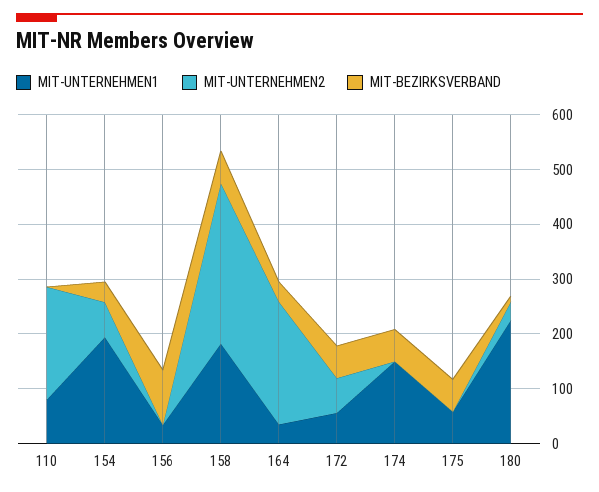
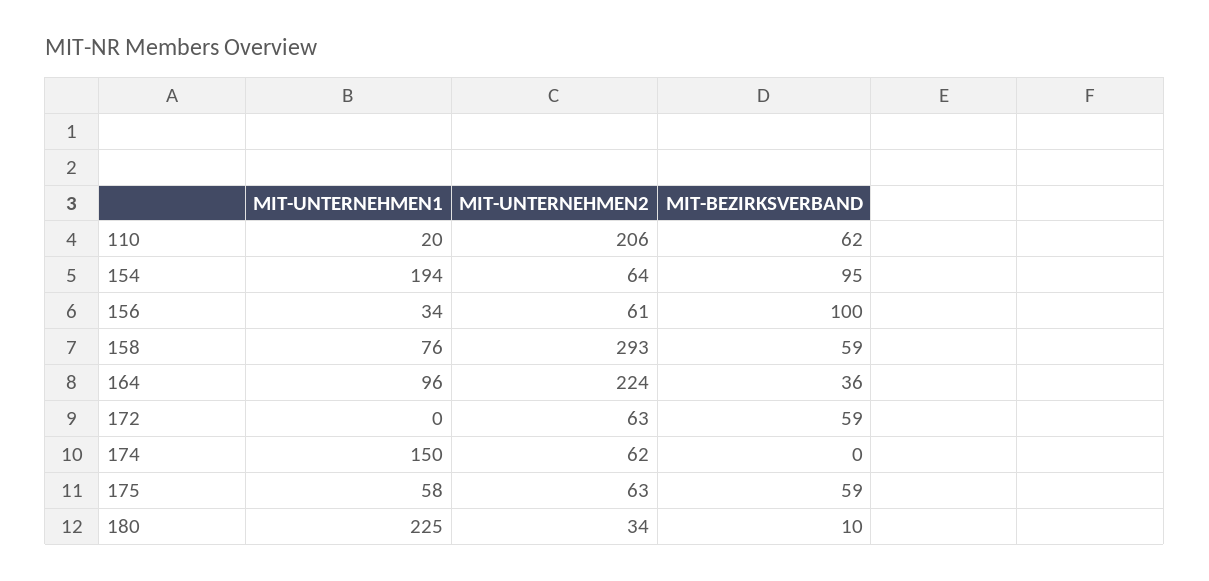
MIT-UNTERNEHMEN1, 110: 80 -> 20
MIT-BEZIRKSVERBAND, 110: 0 -> 62
MIT-BEZIRKSVERBAND, 154: 40 -> 95
MIT-UNTERNEHMEN2, 156: 0 -> 61
MIT-UNTERNEHMEN1, 158: 180 -> 76
MIT-UNTERNEHMEN1, 164: 40 -> 96
MIT-UNTERNEHMEN1, 172: 60 -> 0
MIT-UNTERNEHMEN2, 174: 0 -> 62
MIT-BEZIRKSVERBAND, 174: 60 -> 0
MIT-UNTERNEHMEN2, 175: 0 -> 63

